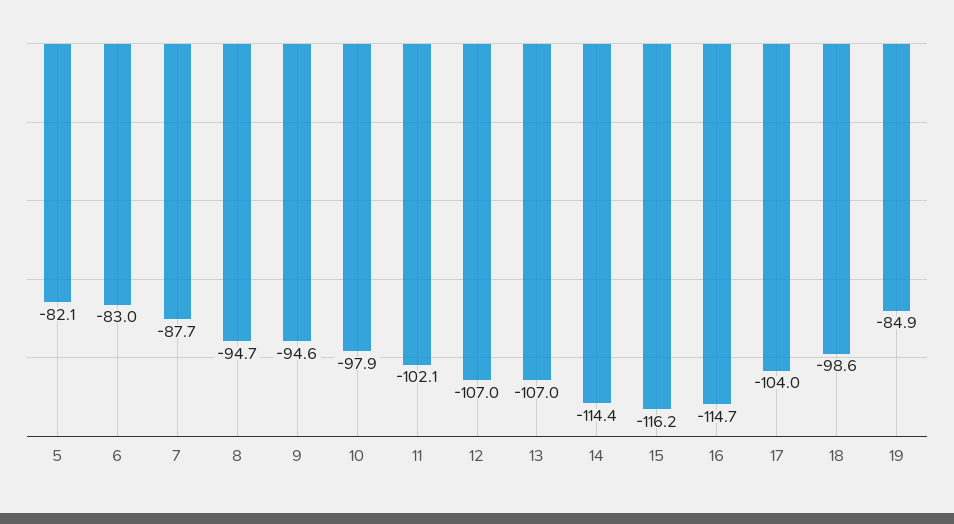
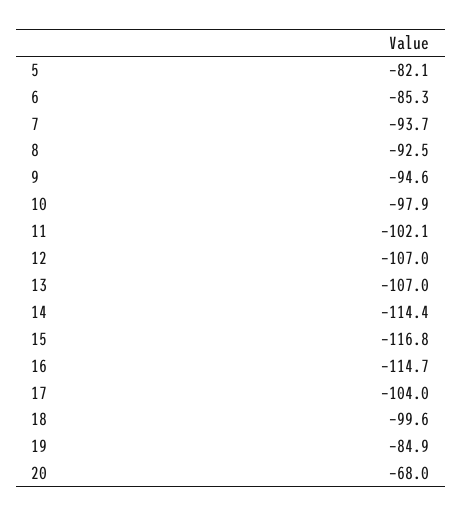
6: -83 -> -85.3
7: -87.7 -> -93.7
8: -94.7 -> -92.5
15: -116.2 -> -116.8
18: -98.6 -> -99.6
20: none -> -68

